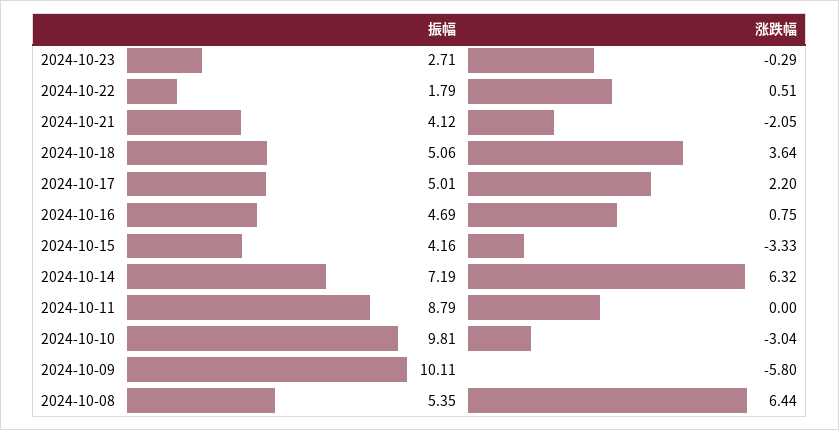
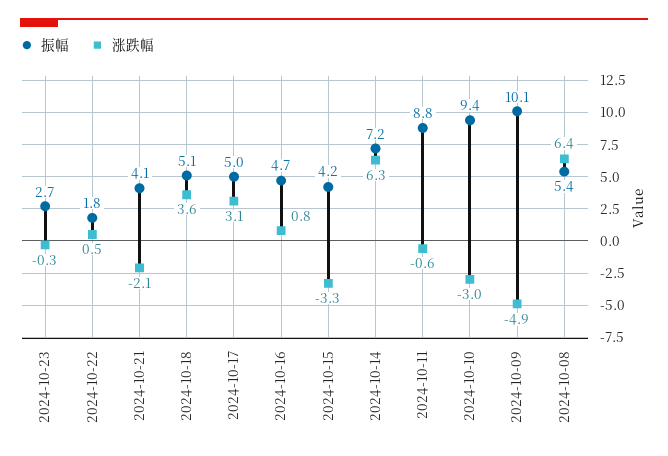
涨跌幅, 2024-10-17: 2.2 -> 3.1
涨跌幅, 2024-10-11: 0 -> -0.6
振幅, 2024-10-10: 9.81 -> 9.4
涨跌幅, 2024-10-09: -5.8 -> -4.9

